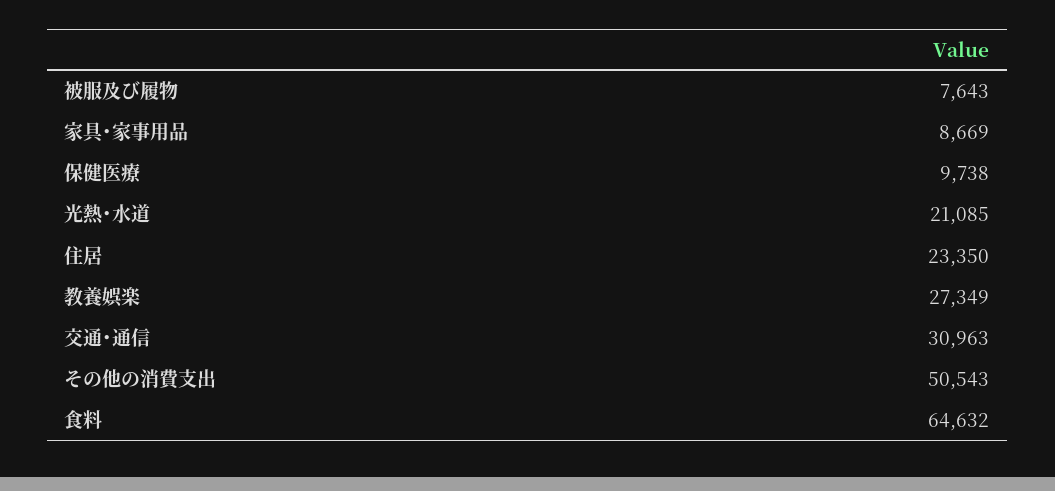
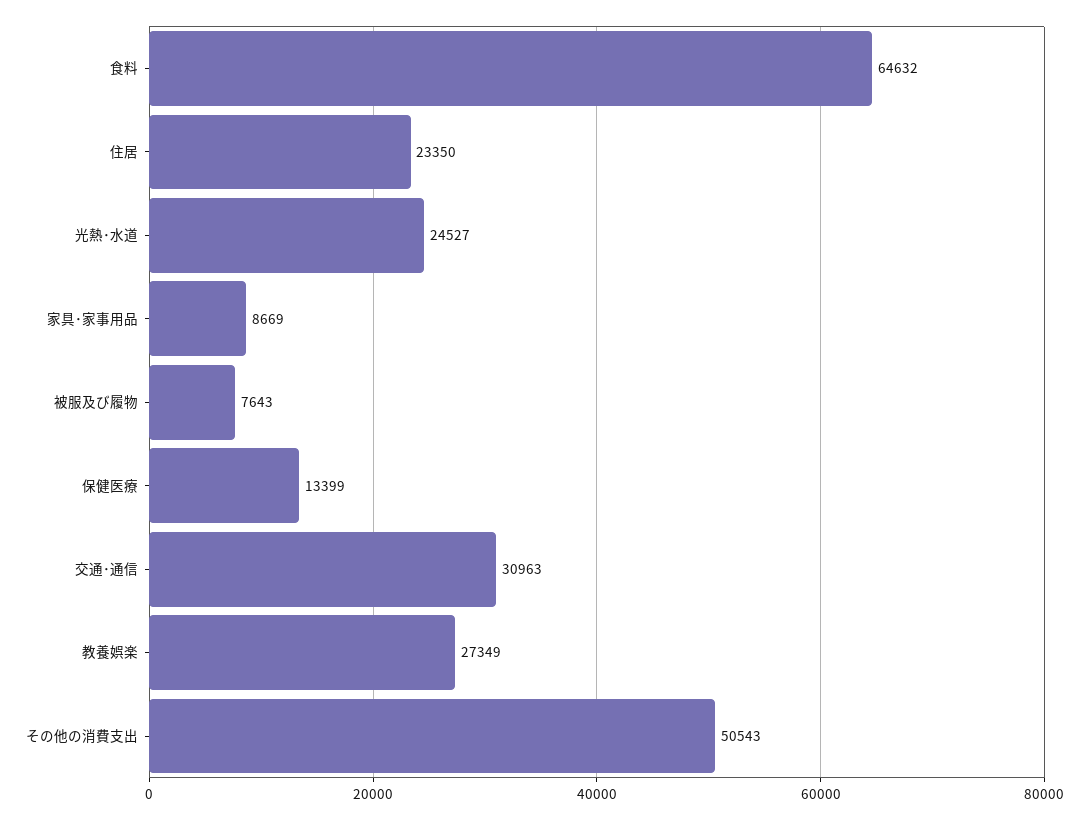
保健医療: 9738 -> 13399
光熱･水道: 21085 -> 24527

